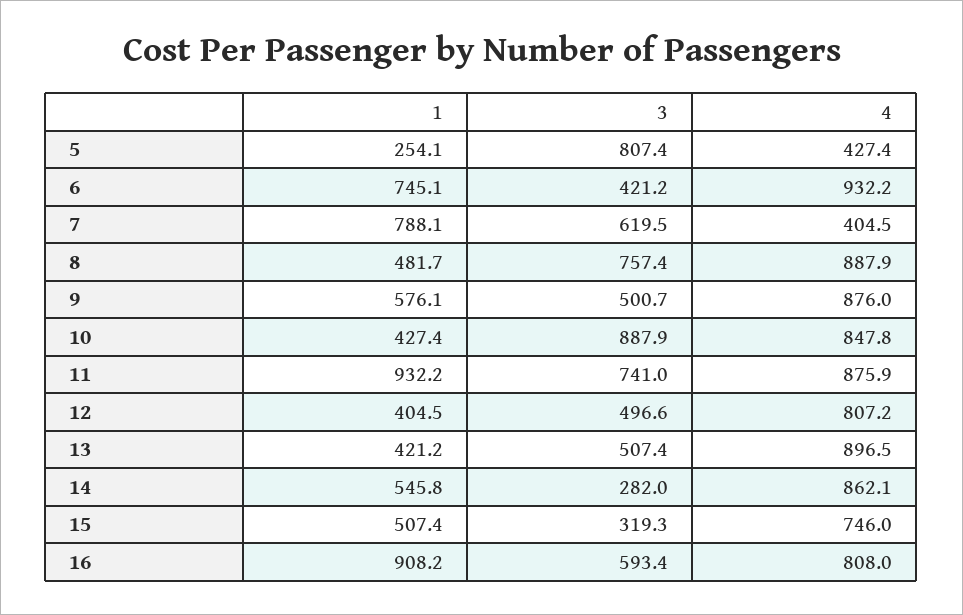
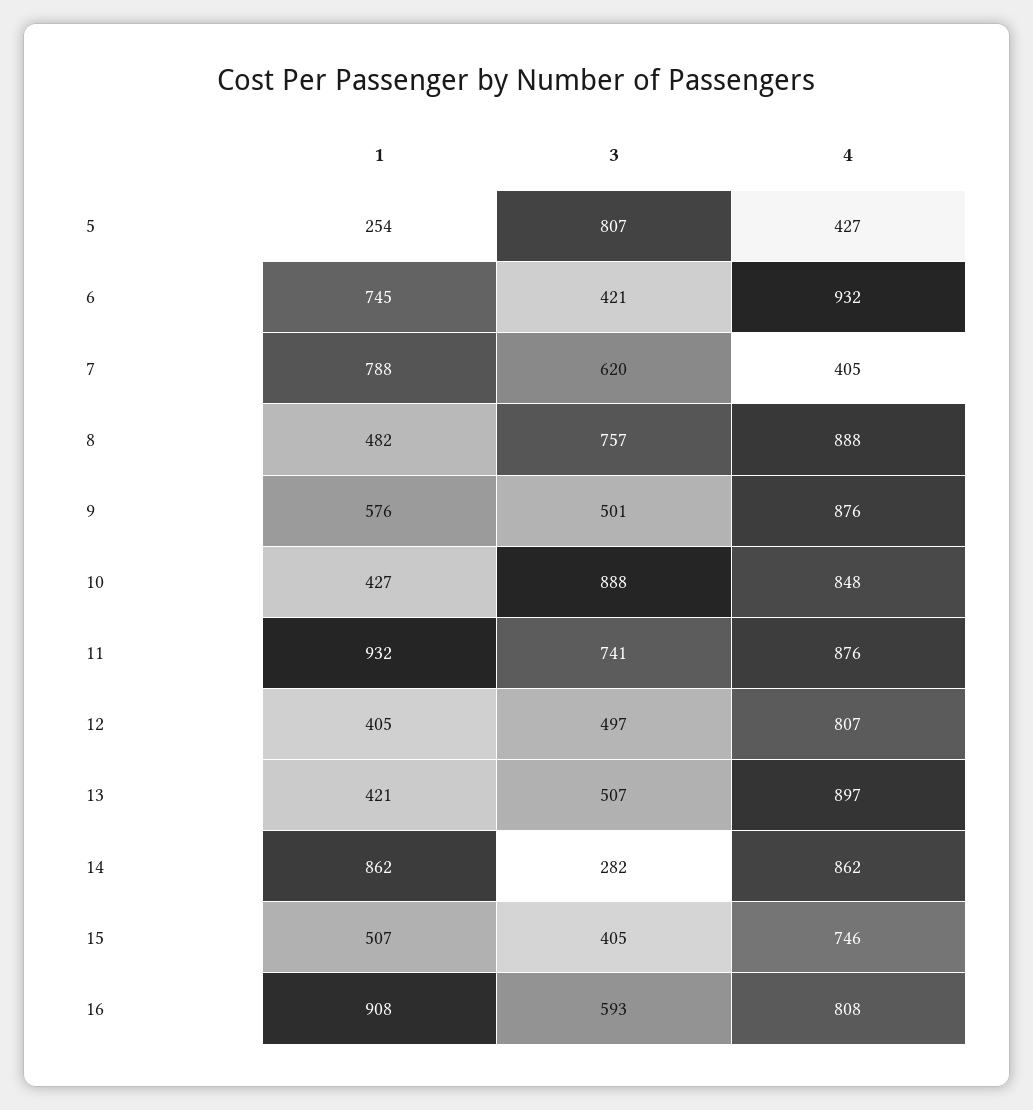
1, 14: 545.8 -> 862
3, 15: 319.3 -> 405

